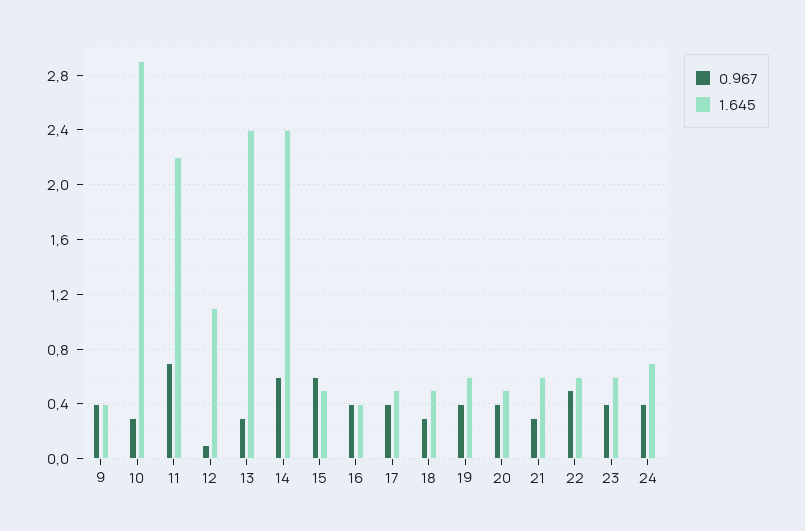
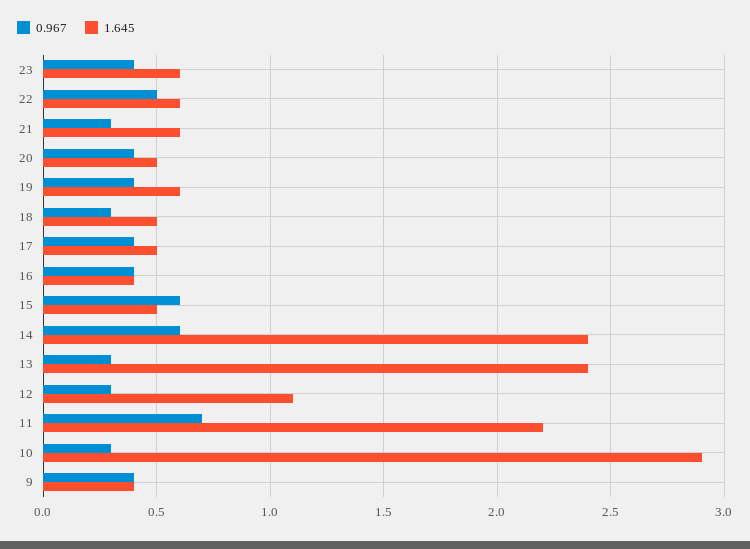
0.967, 12: 0.1 -> 0.3
0.967, 24: 0.4 -> none
1.645, 24: 0.7 -> none

